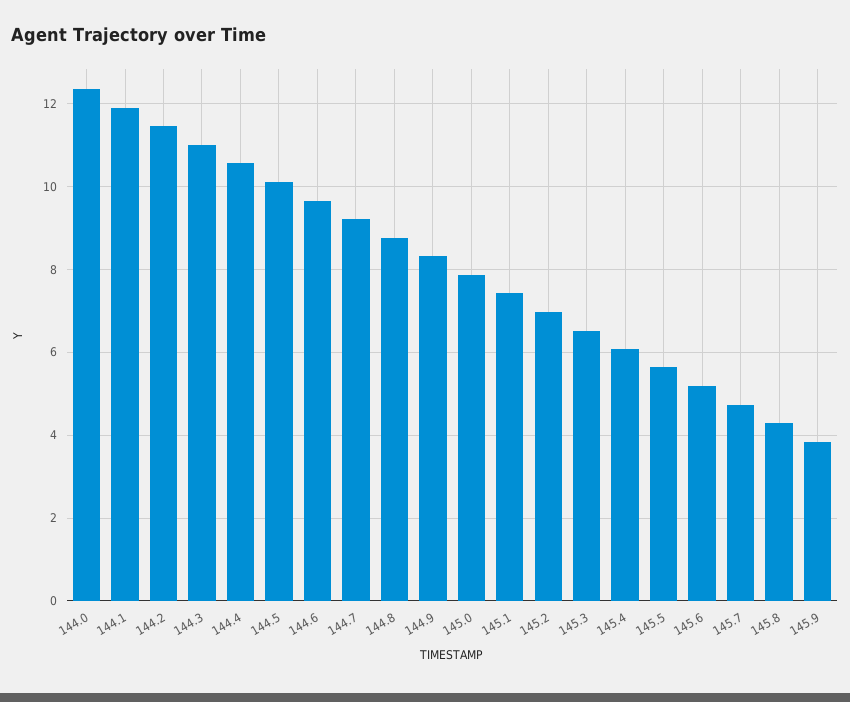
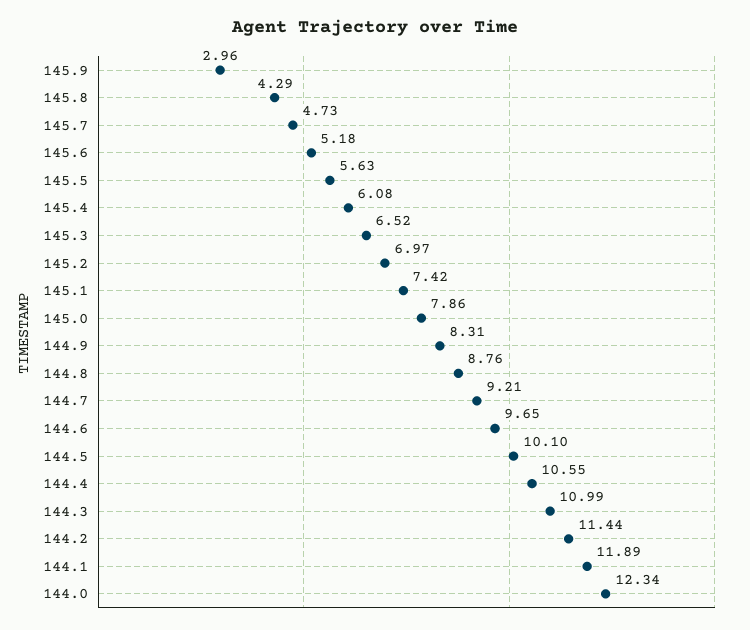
145.9: 3.8 -> 2.96

